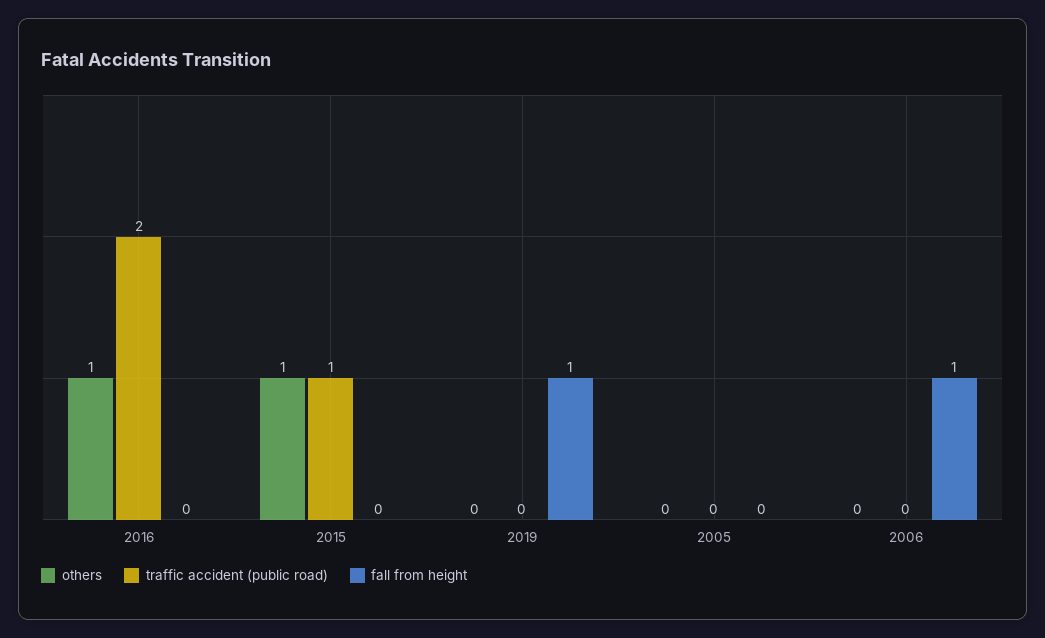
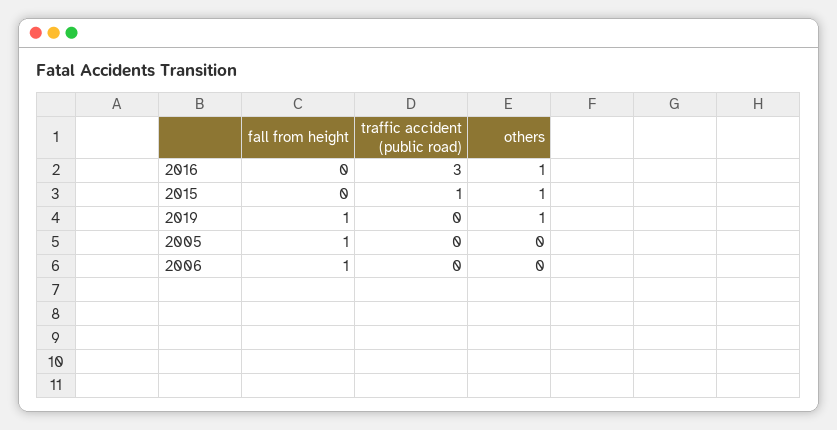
traffic accident (public road), 2016: 2 -> 3
others, 2019: 0 -> 1
fall from height, 2005: 0 -> 1

